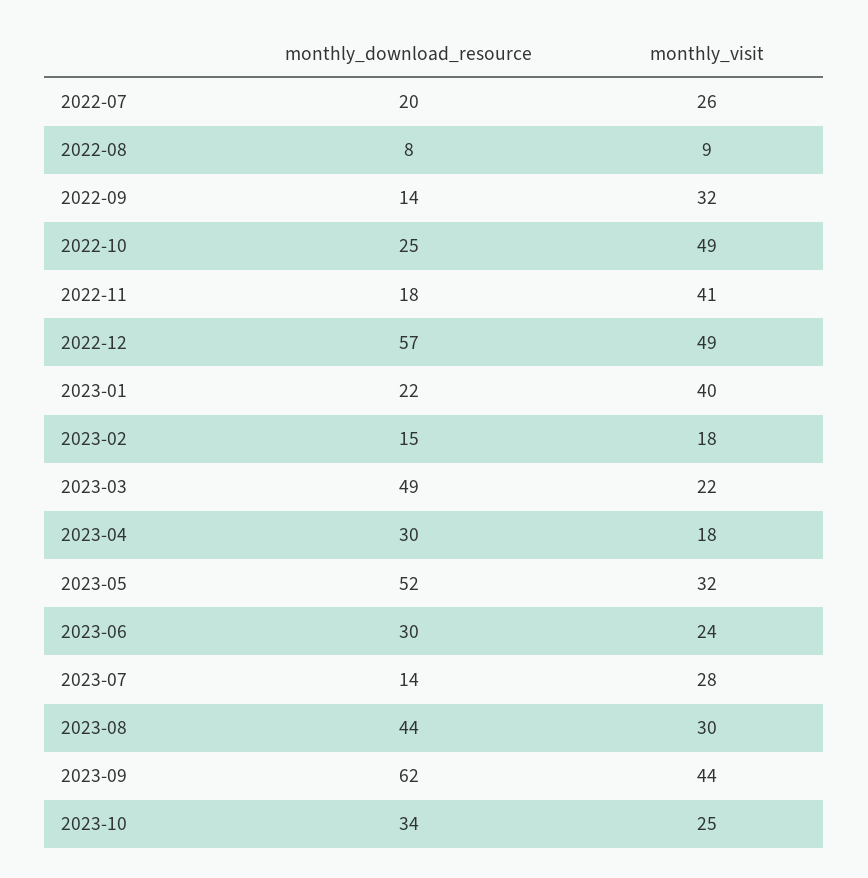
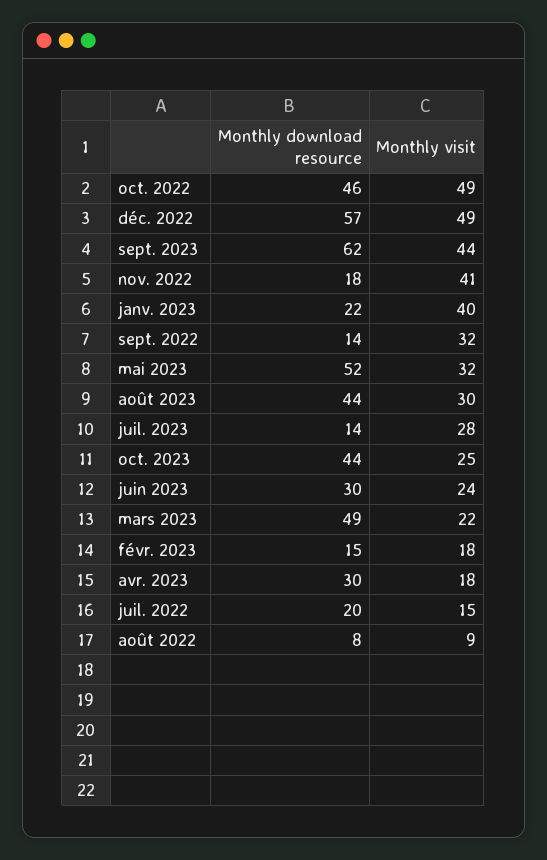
monthly_visit, 2022-07: 26 -> 15
monthly_download_resource, 2022-10: 25 -> 46
monthly_download_resource, 2023-10: 34 -> 44

